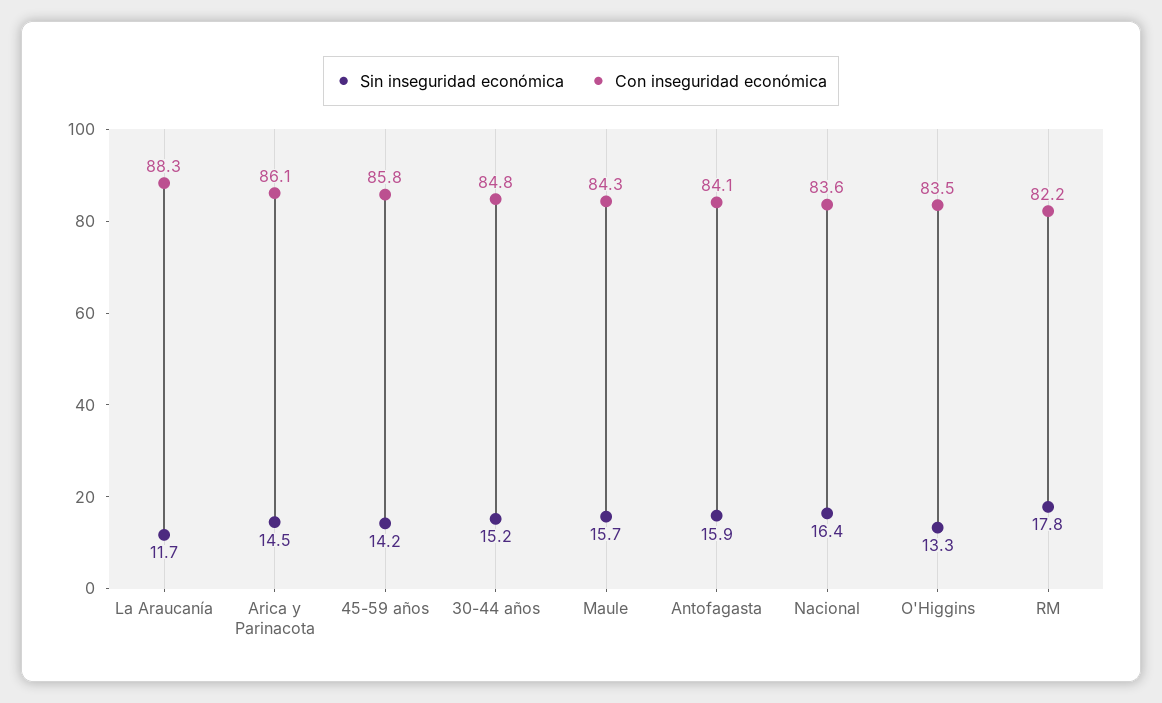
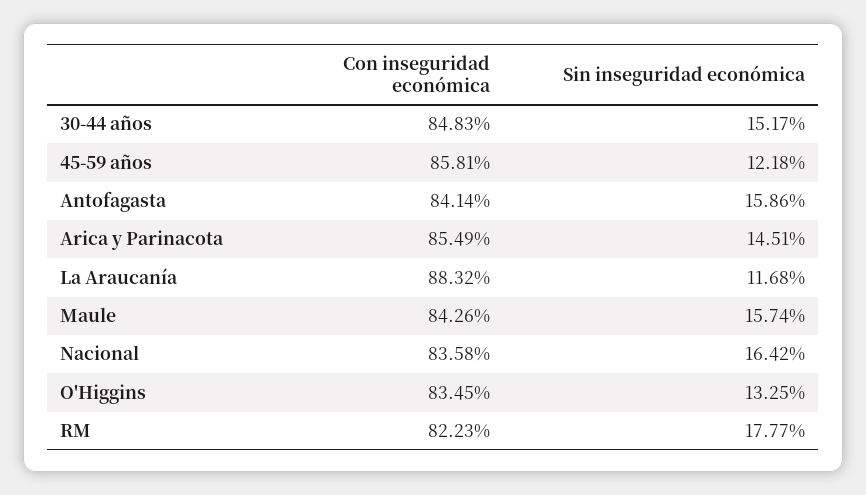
Con inseguridad económica, Arica y Parinacota: 86.1 -> 85.49
Sin inseguridad económica, 45-59 años: 14.2 -> 12.18

